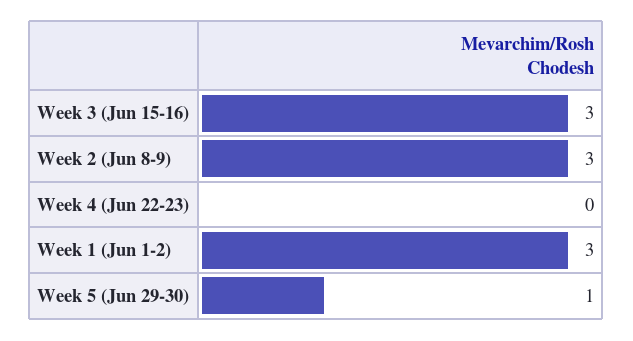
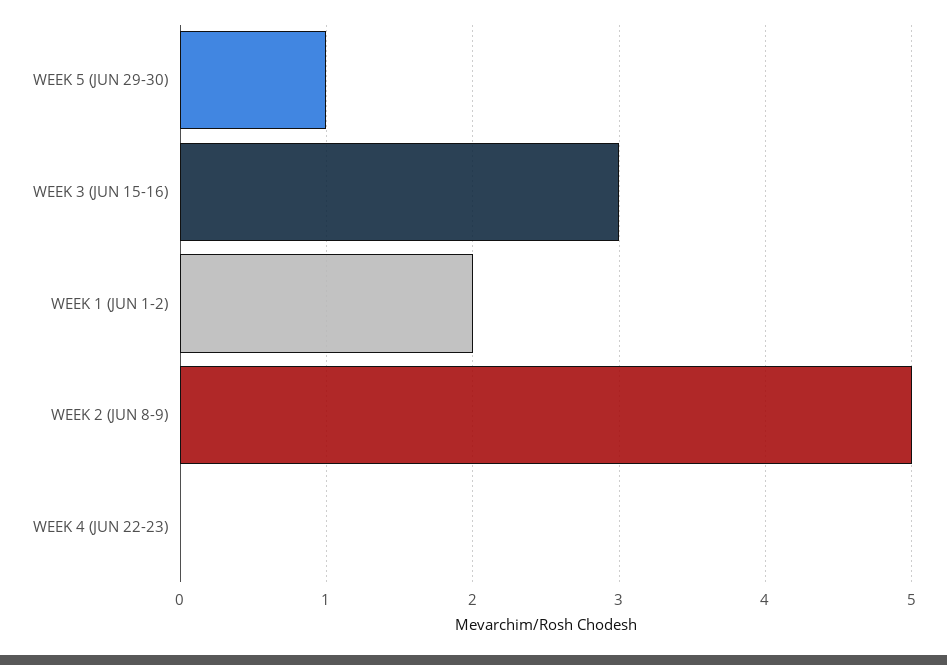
Week 2 (Jun 8-9): 3 -> 5
Week 1 (Jun 1-2): 3 -> 2

